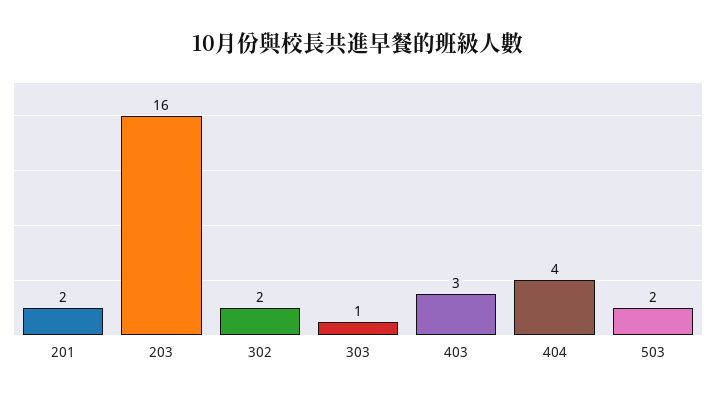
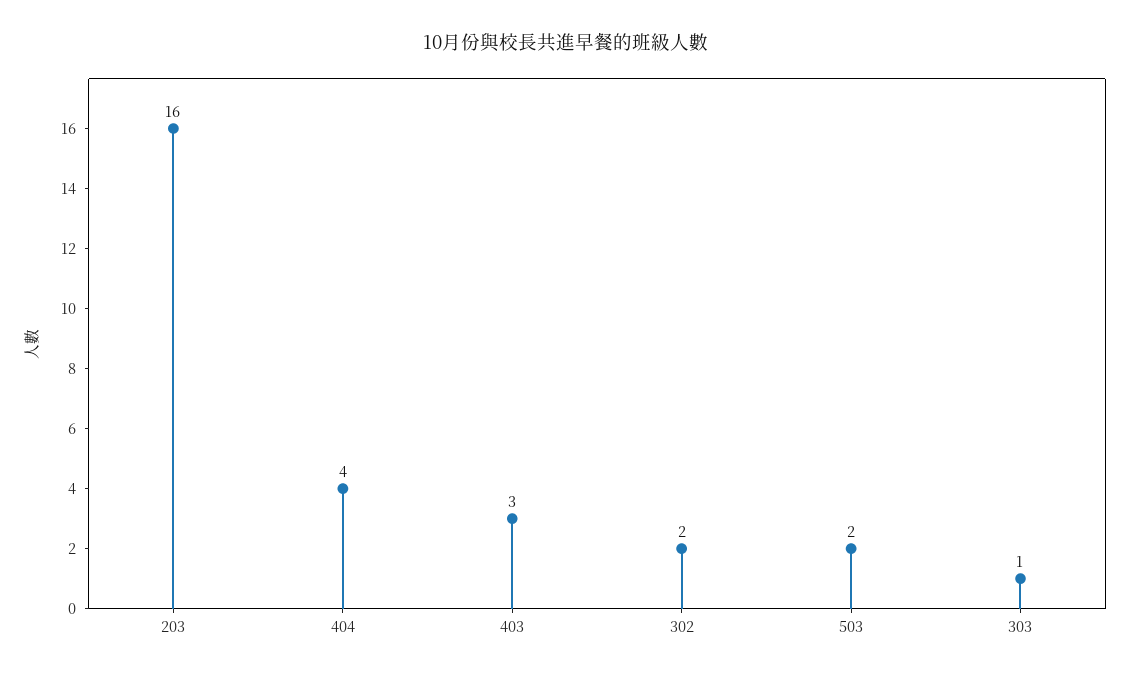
201: 2 -> none

